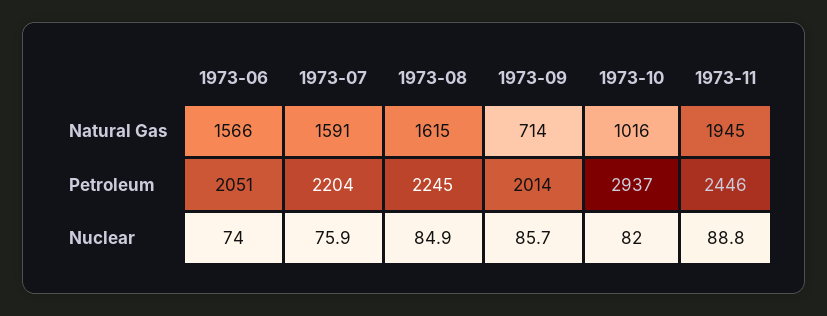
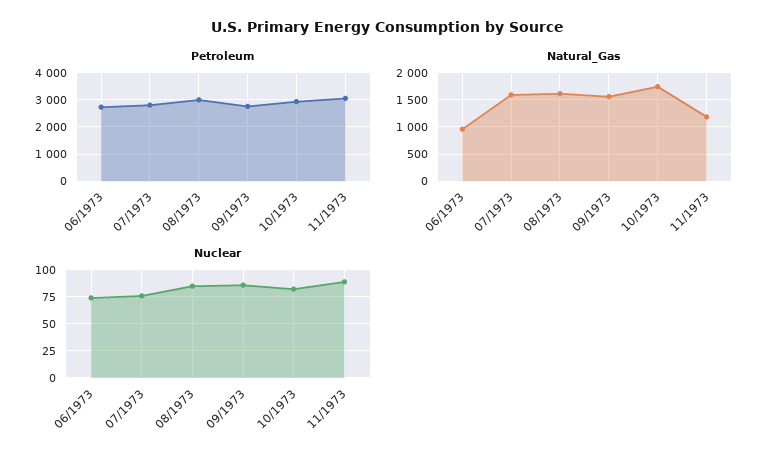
Natural Gas, 1973-06: 1566 -> 1000
Natural Gas, 1973-09: 714 -> 1500
Natural Gas, 1973-10: 1016 -> 1750
Natural Gas, 1973-11: 1945 -> 1250
Petroleum, 1973-06: 2051 -> 2750
Petroleum, 1973-07: 2204 -> 2750
Petroleum, 1973-08: 2245 -> 3000
Petroleum, 1973-09: 2014 -> 2750
Petroleum, 1973-11: 2446 -> 3000

